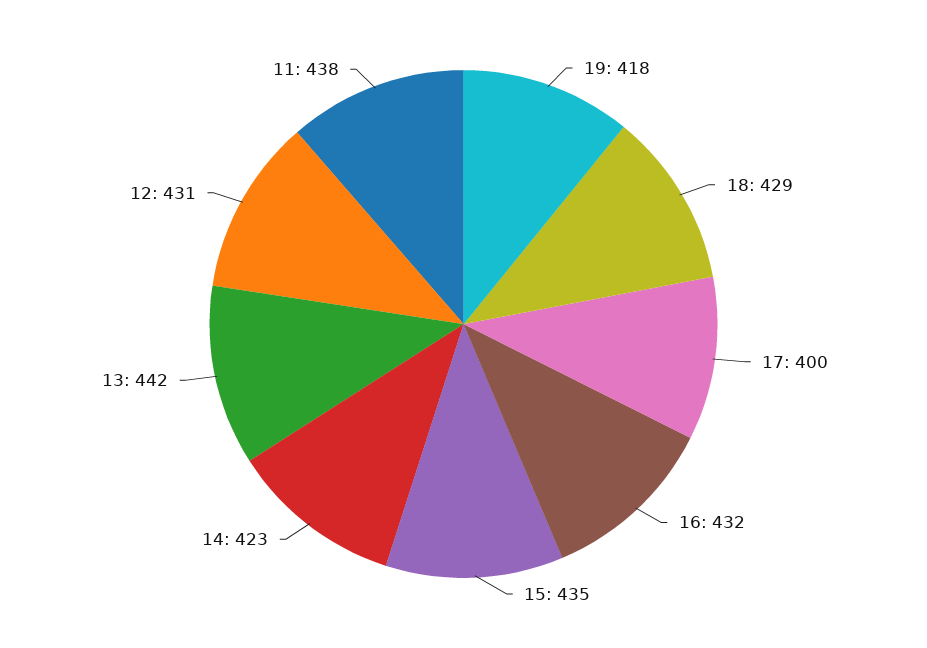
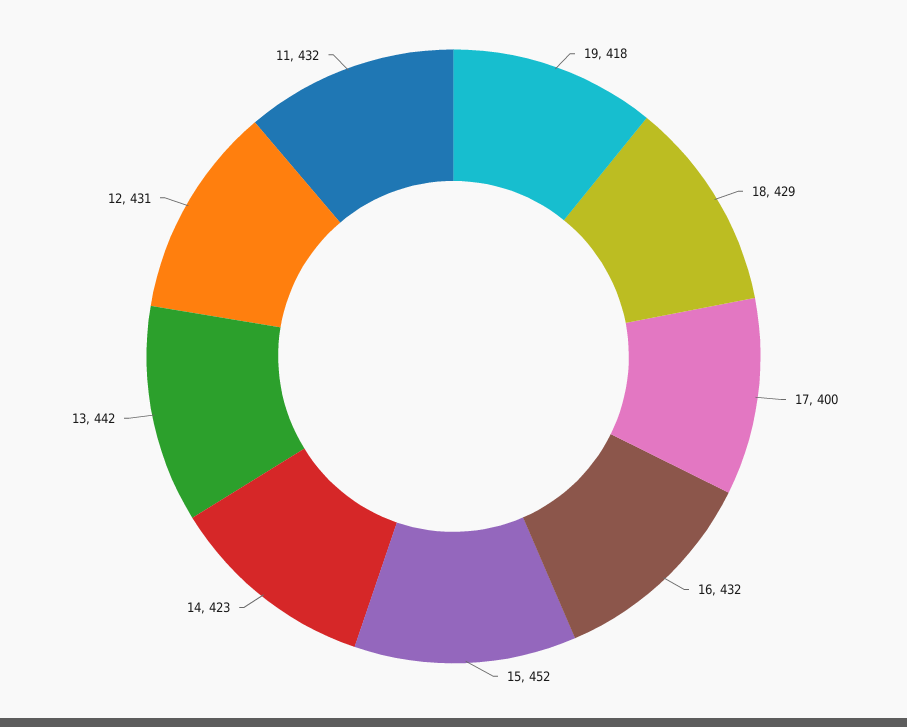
15: 435 -> 452
11: 438 -> 432

